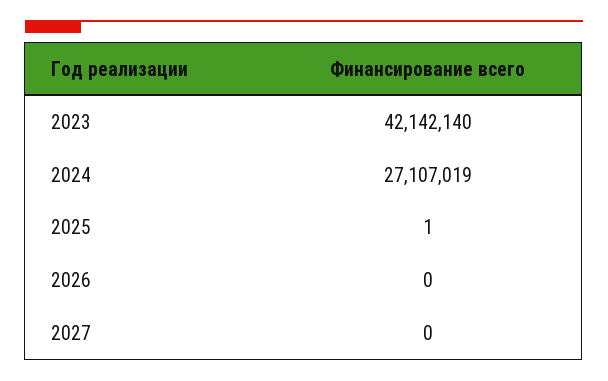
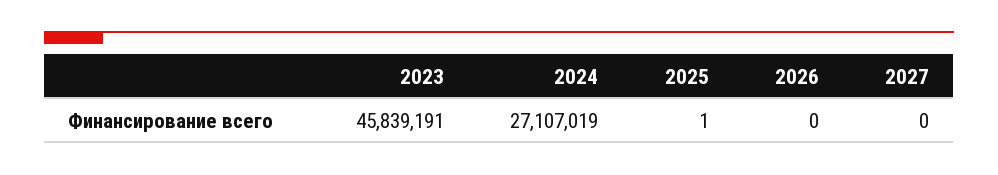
2023: 42142140 -> 45839191

